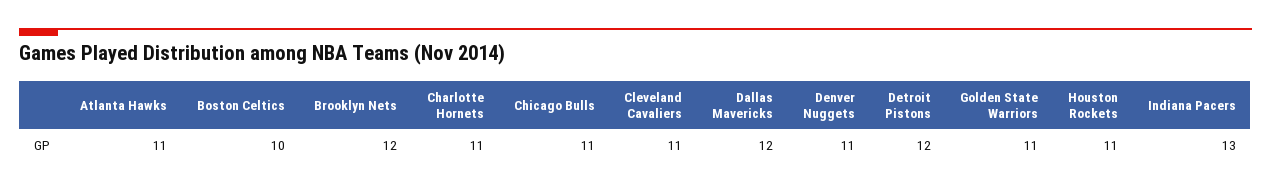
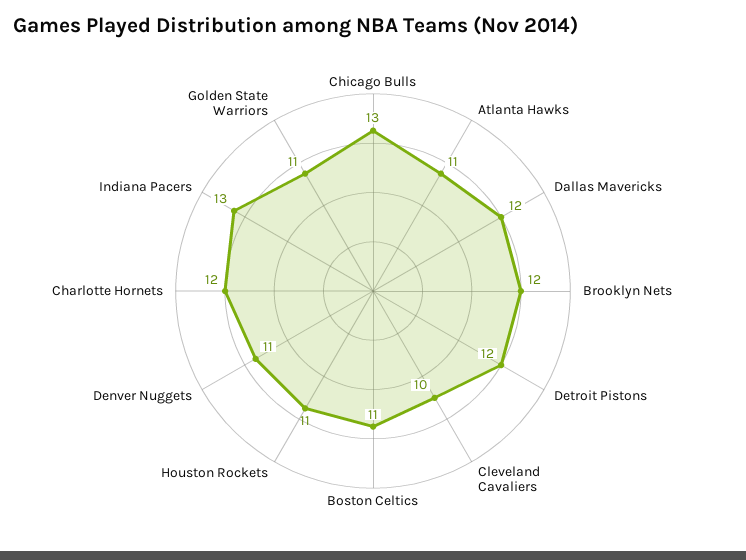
Boston Celtics: 10 -> 11
Charlotte Hornets: 11 -> 12
Chicago Bulls: 11 -> 13
Cleveland Cavaliers: 11 -> 10

